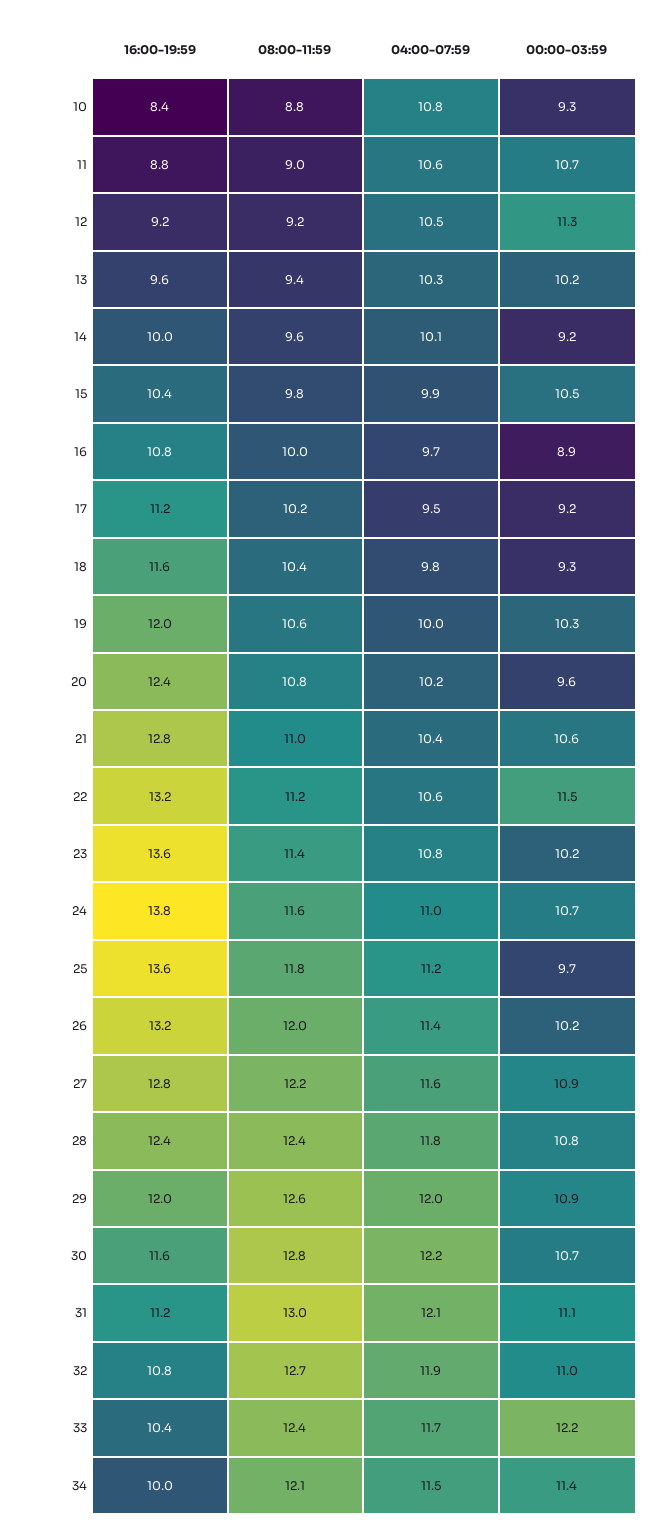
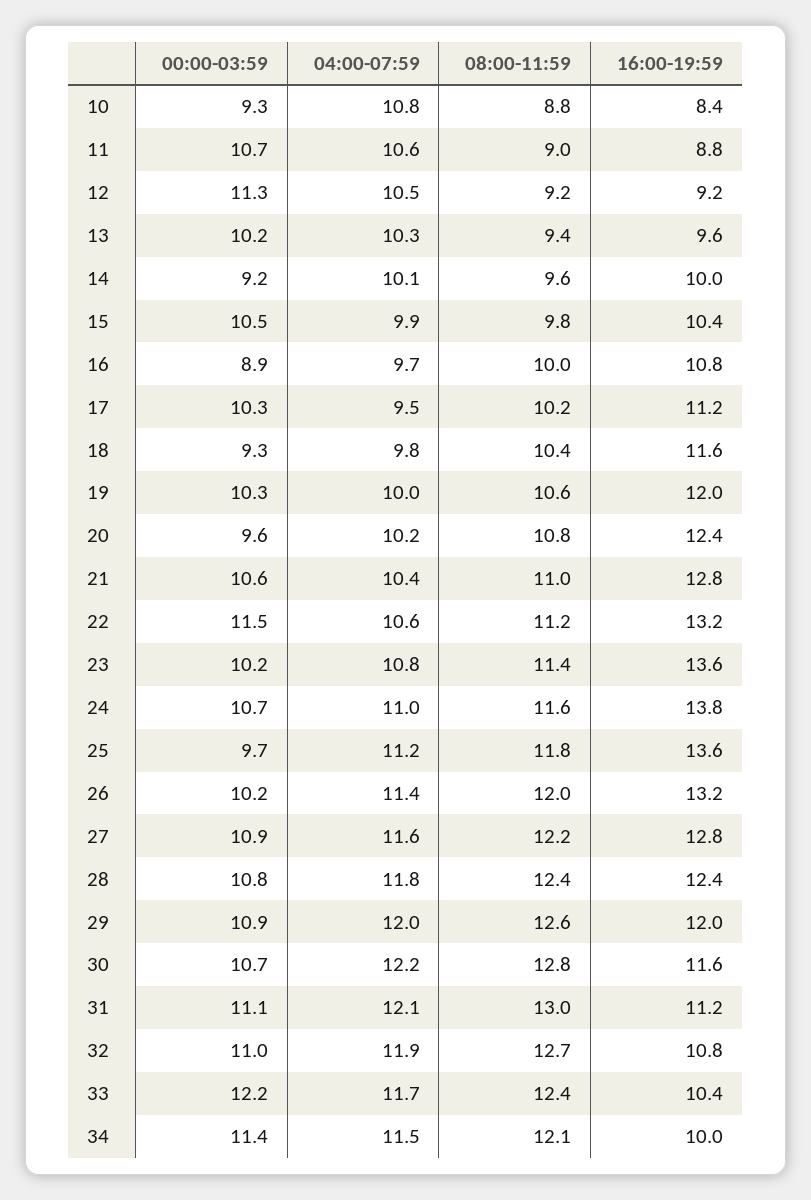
00:00-03:59, 17: 9.2 -> 10.3

